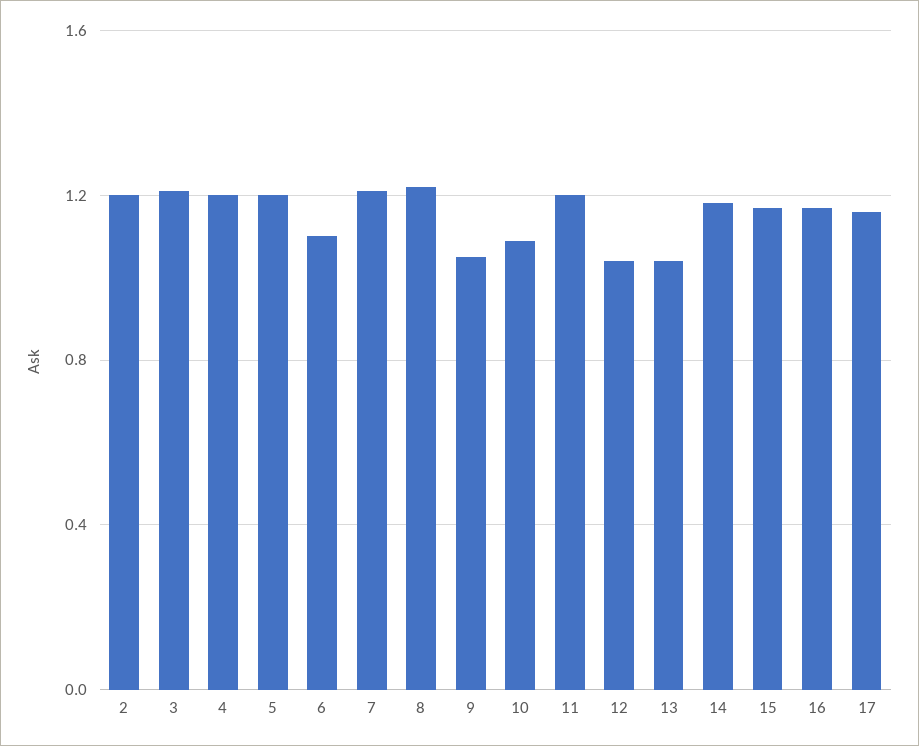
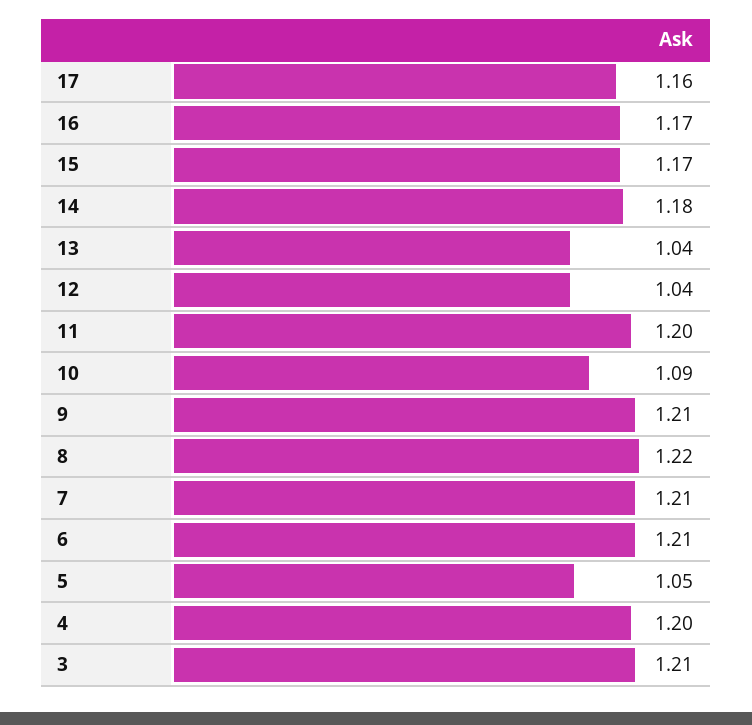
2: 1.2 -> none
5: 1.2 -> 1.05
6: 1.1 -> 1.21
9: 1.05 -> 1.21

